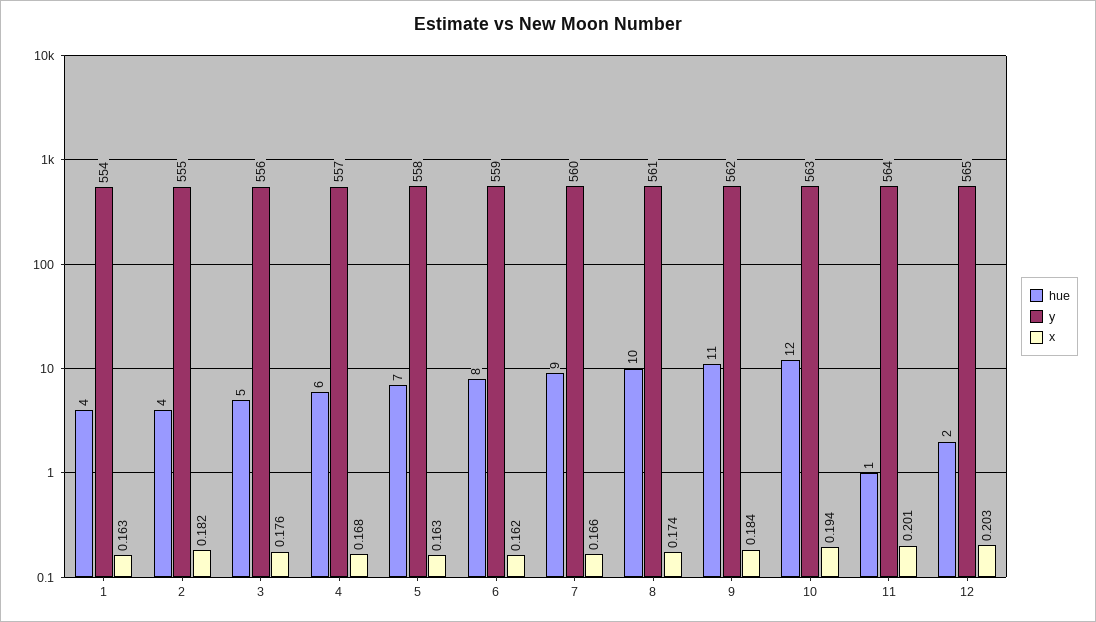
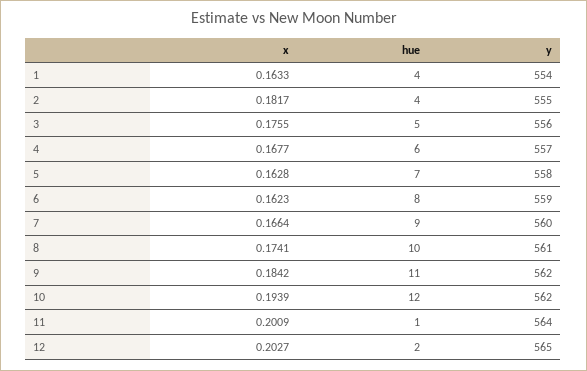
y, 10: 563 -> 562

